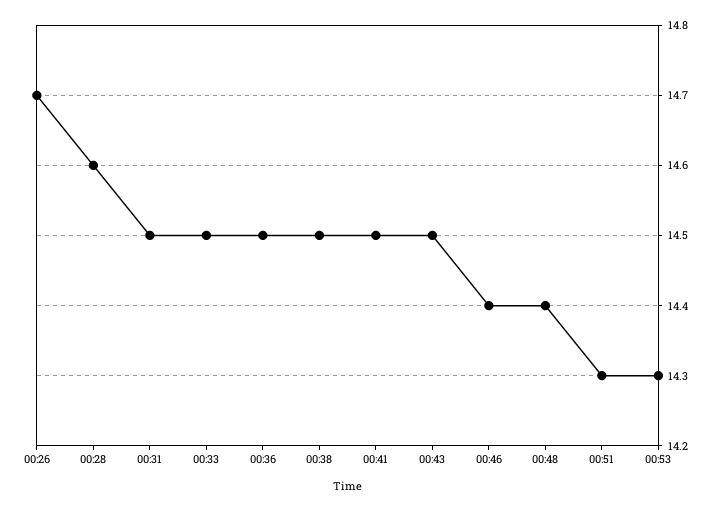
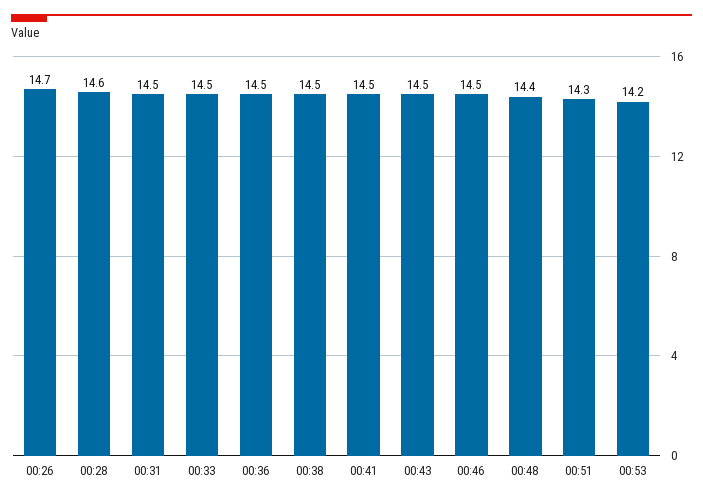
00:46: 14.4 -> 14.5
00:53: 14.3 -> 14.2

